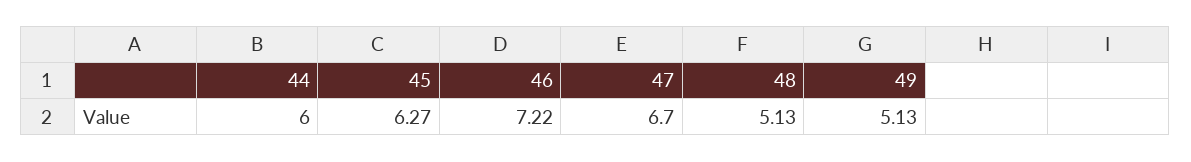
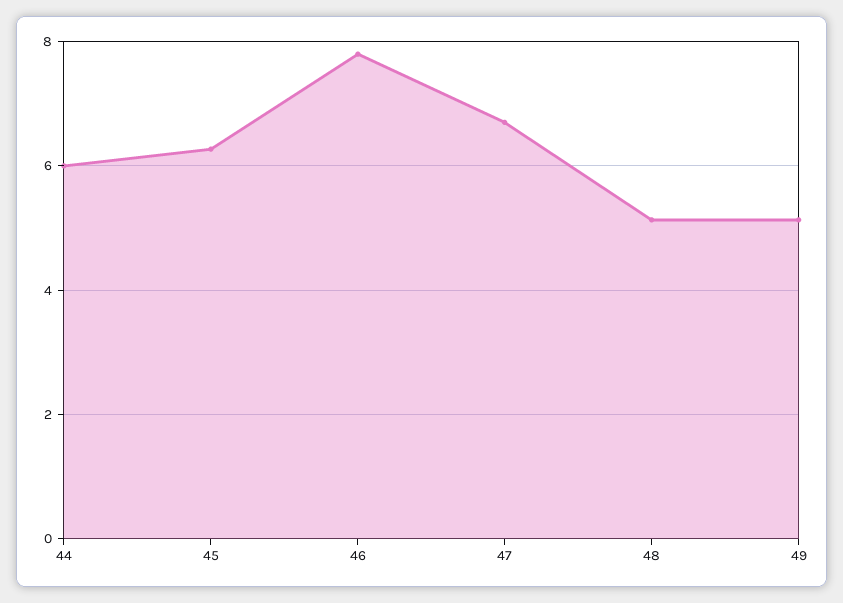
46: 7.22 -> 7.8

